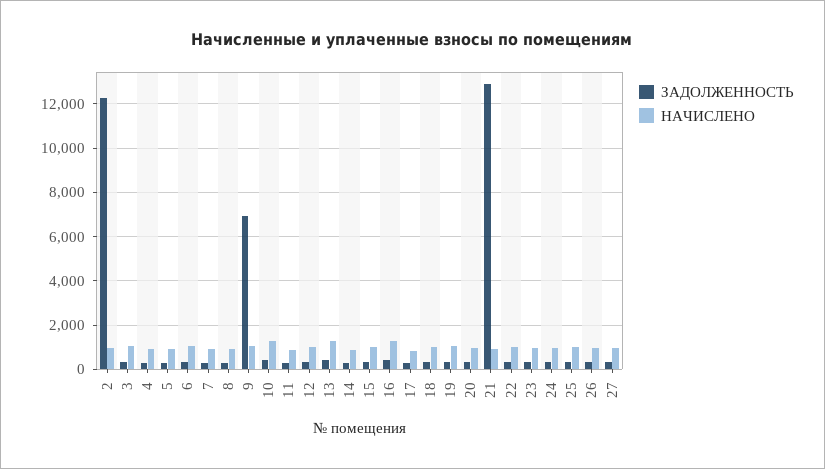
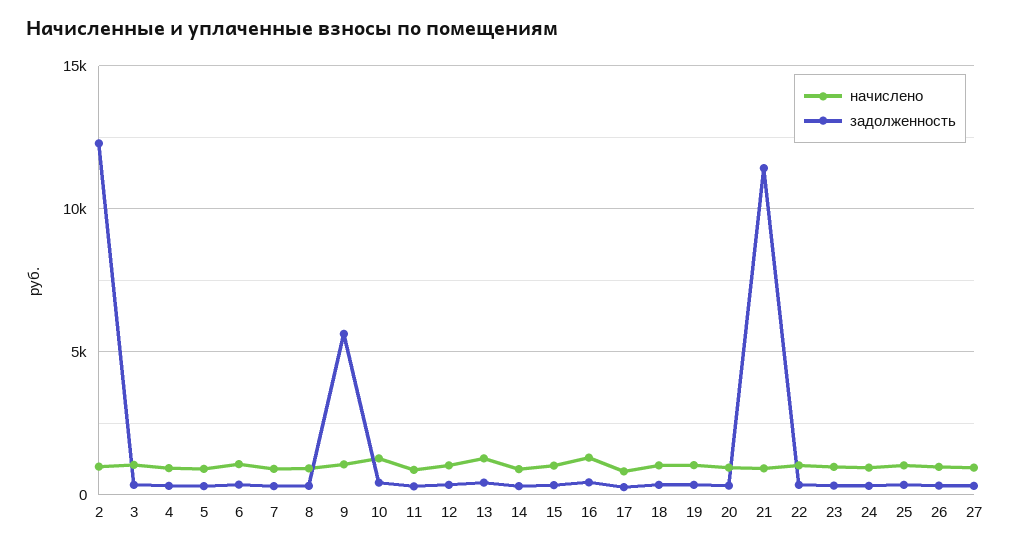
ЗАДОЛЖЕННОСТЬ, 9: 7000 -> 5500
ЗАДОЛЖЕННОСТЬ, 21: 13000 -> 11500

